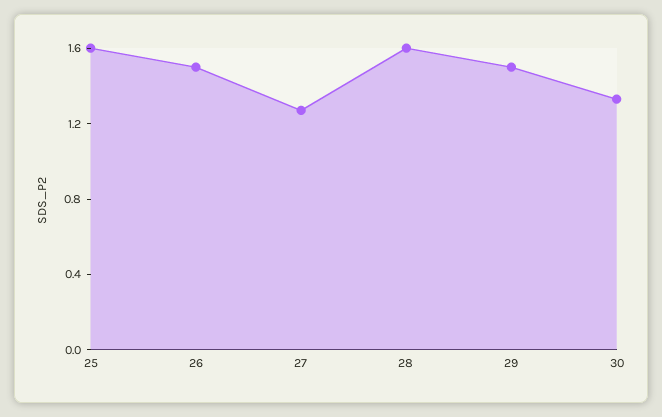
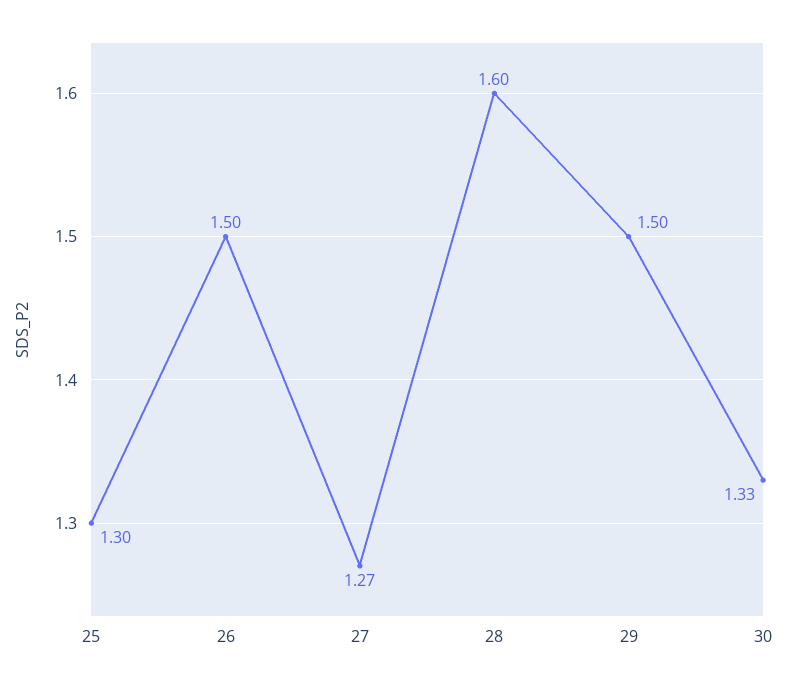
25: 1.6 -> 1.3

